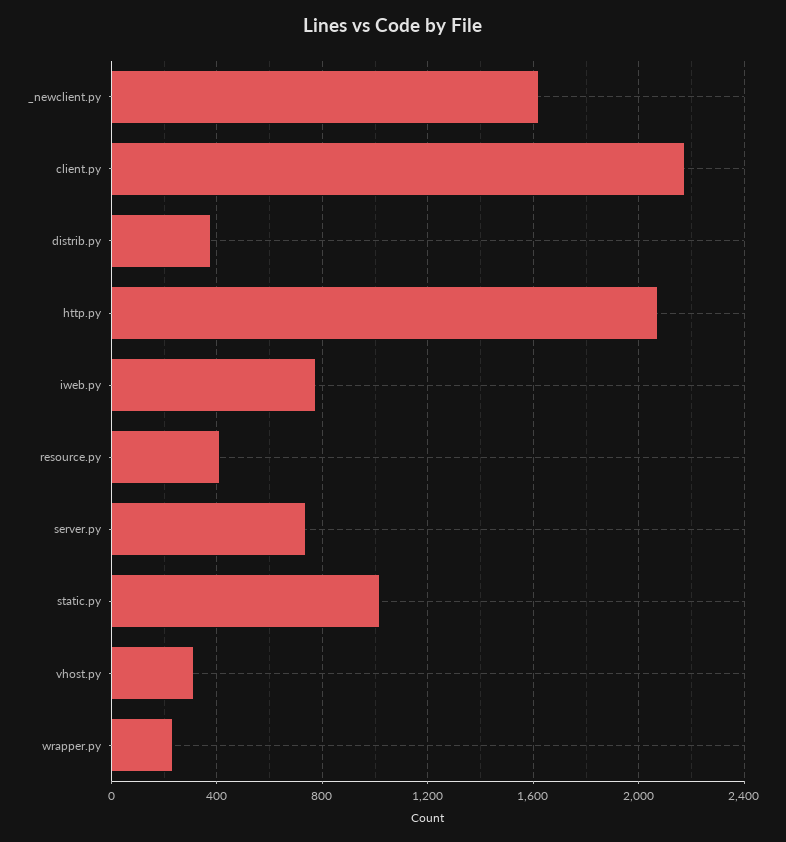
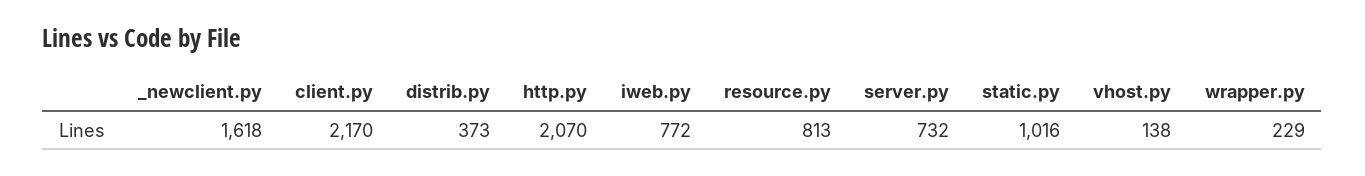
resource.py: 400 -> 813
vhost.py: 300 -> 138

